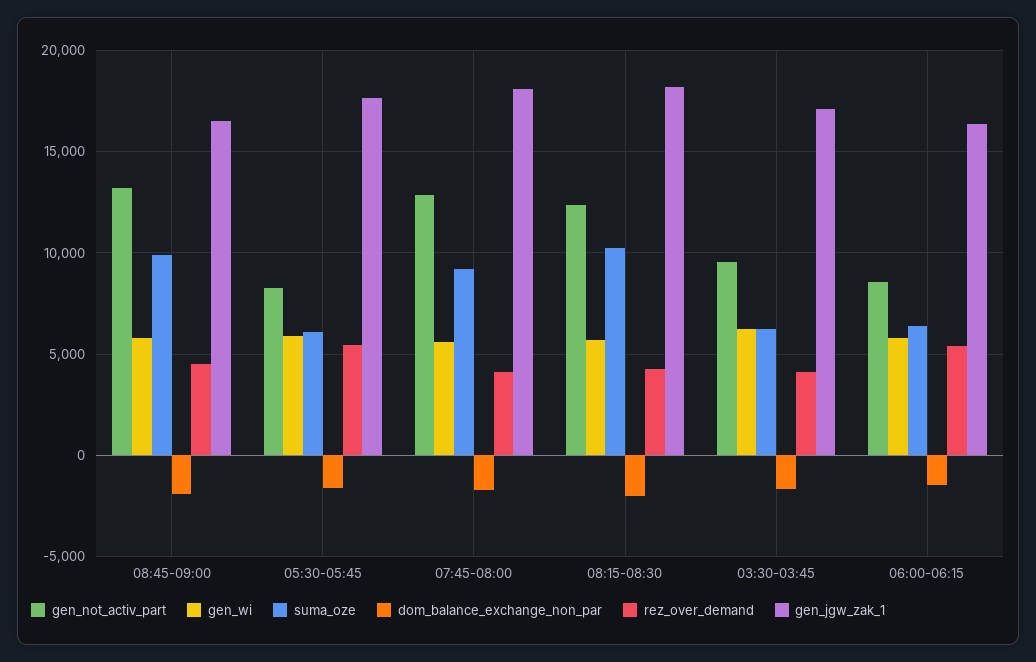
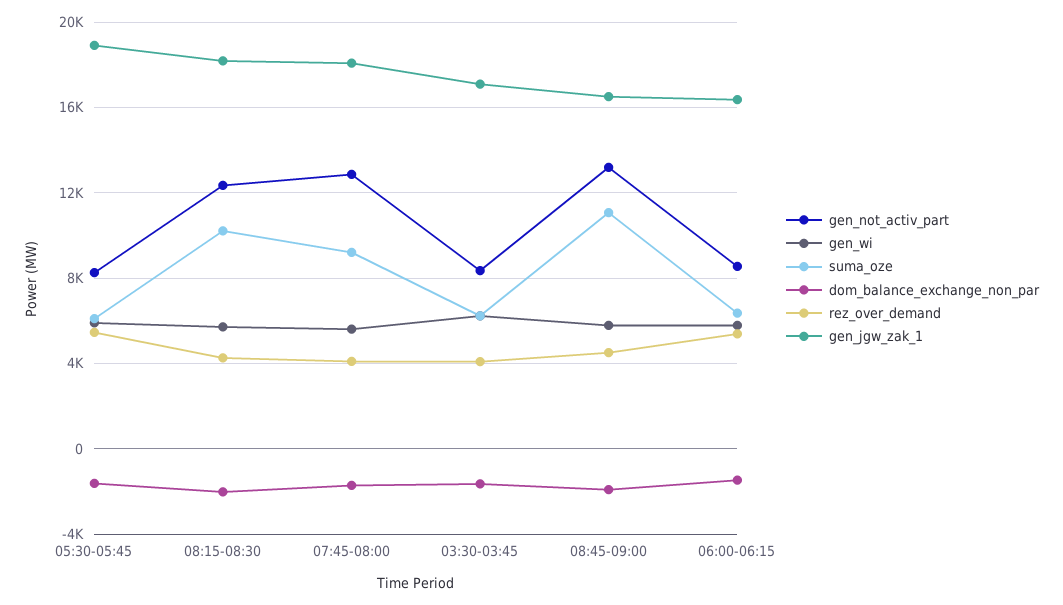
suma_oze, 08:45-09:00: 10000 -> 11000
gen_jgw_zak_1, 05:30-05:45: 17500 -> 19000
gen_not_activ_part, 03:30-03:45: 9500 -> 8500

